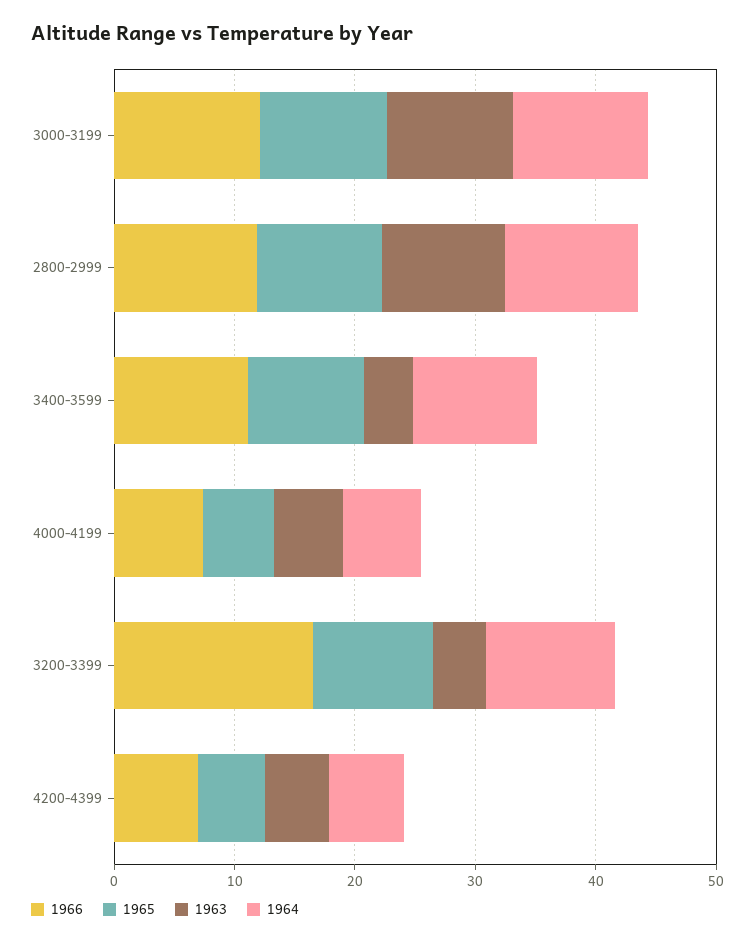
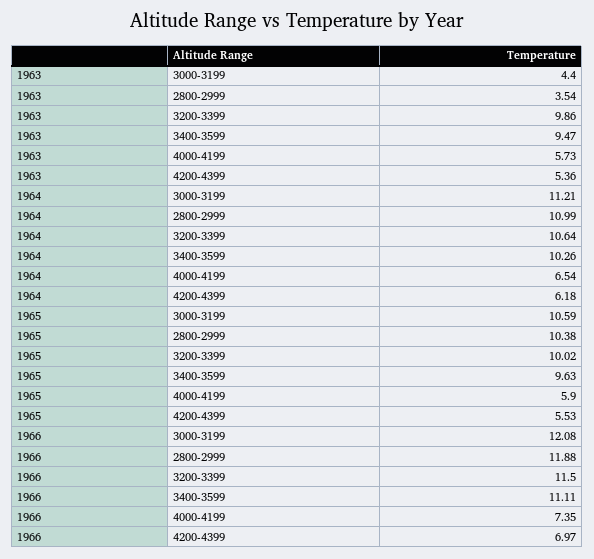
1963, 3000-3199: 10 -> 4.4
1963, 2800-2999: 10 -> 3.54
1963, 3400-3599: 4 -> 9.47
1966, 3200-3399: 16 -> 11.5
1963, 3200-3399: 4 -> 9.86

